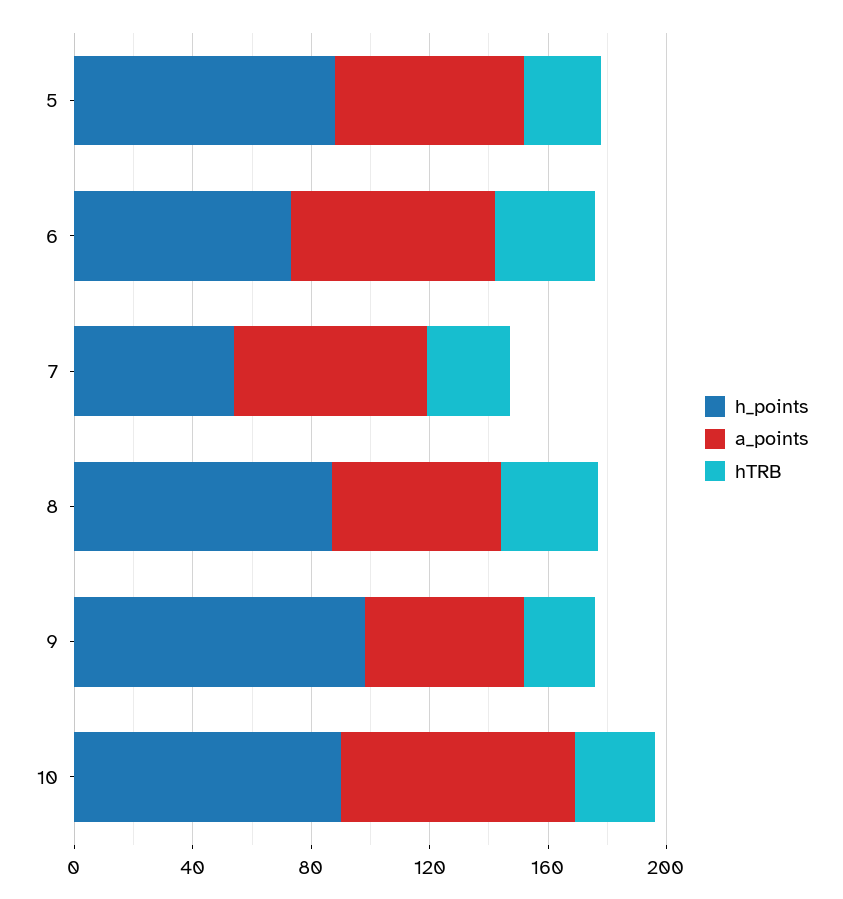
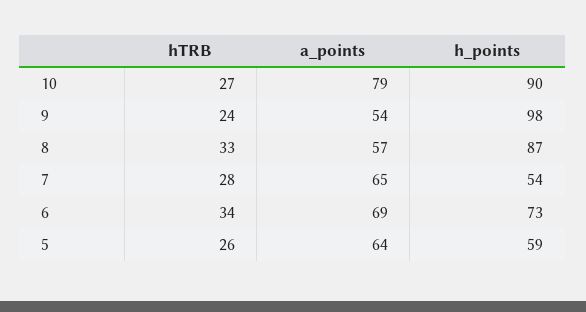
h_points, 5: 90 -> 59

